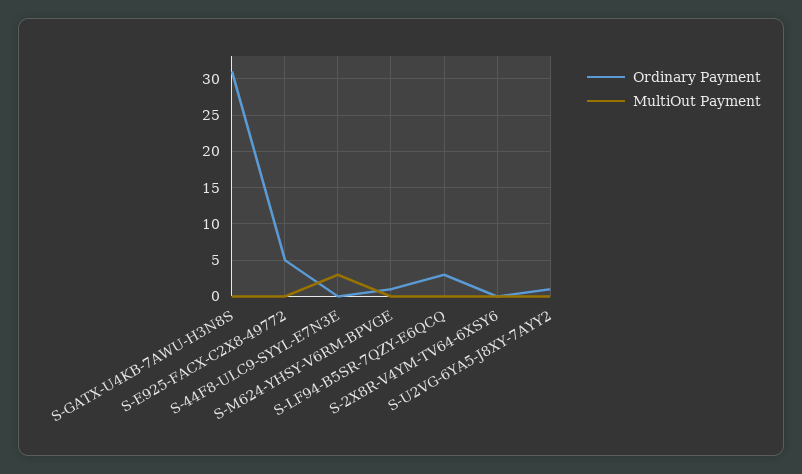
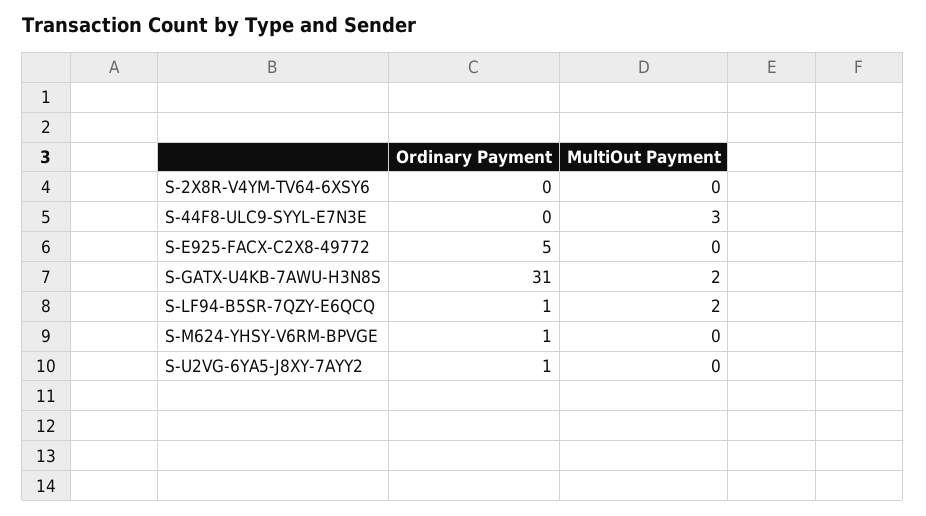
MultiOut Payment, S-GATX-U4KB-7AWU-H3N8S: 0 -> 2
Ordinary Payment, S-LF94-B5SR-7QZY-E6QCQ: 3 -> 1
MultiOut Payment, S-LF94-B5SR-7QZY-E6QCQ: 0 -> 2

